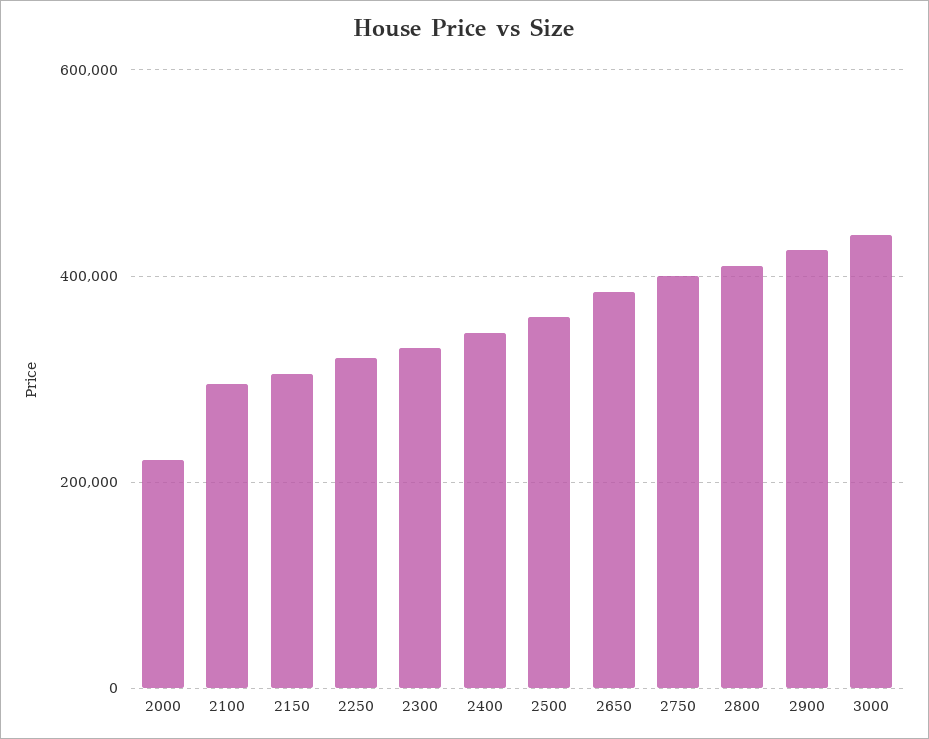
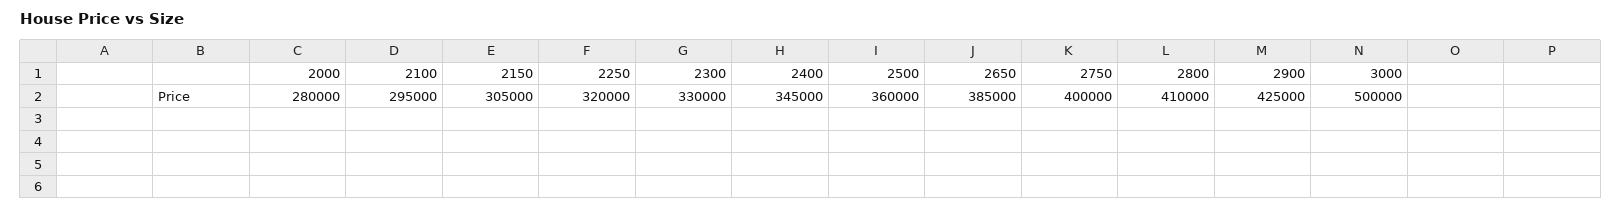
2000: 220000 -> 280000
3000: 440000 -> 500000

